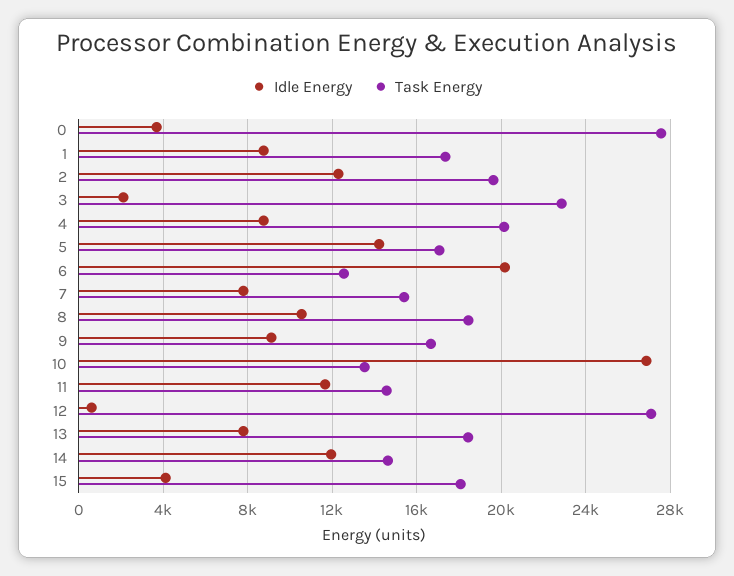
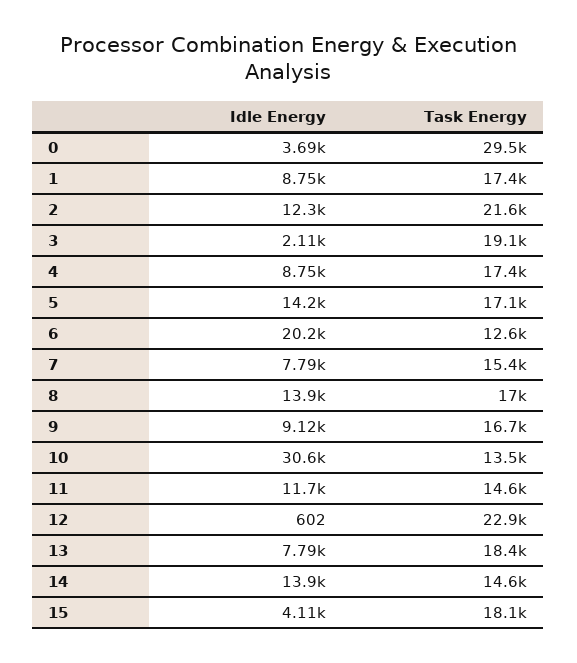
Task Energy, 0: 27500 -> 29500
Task Energy, 2: 19500 -> 21600
Task Energy, 3: 23000 -> 19100
Task Energy, 4: 20000 -> 17400
Idle Energy, 8: 10500 -> 13900
Task Energy, 8: 18500 -> 17000
Idle Energy, 10: 27000 -> 30600
Task Energy, 12: 27000 -> 22900
Idle Energy, 14: 12000 -> 13900

